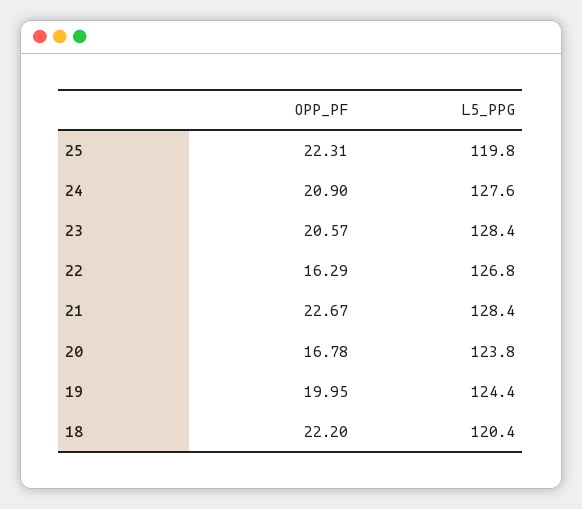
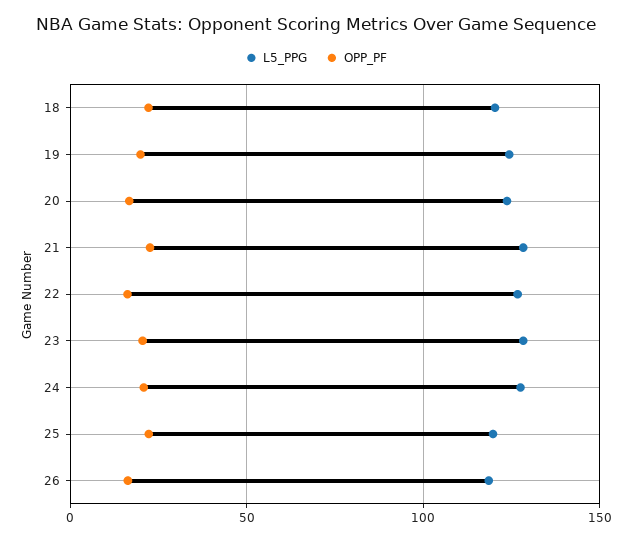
L5_PPG, 26: none -> 120
OPP_PF, 26: none -> 15

